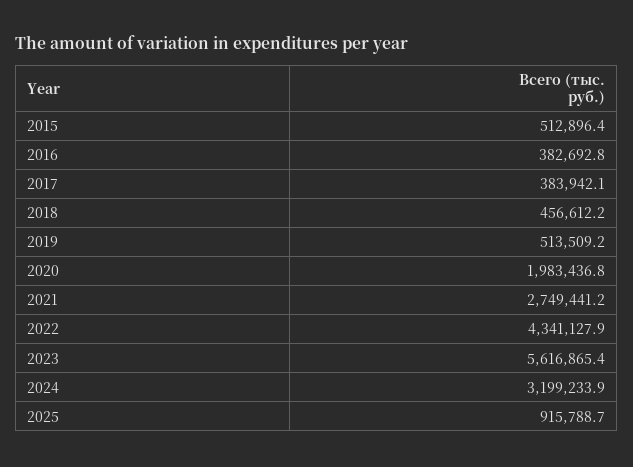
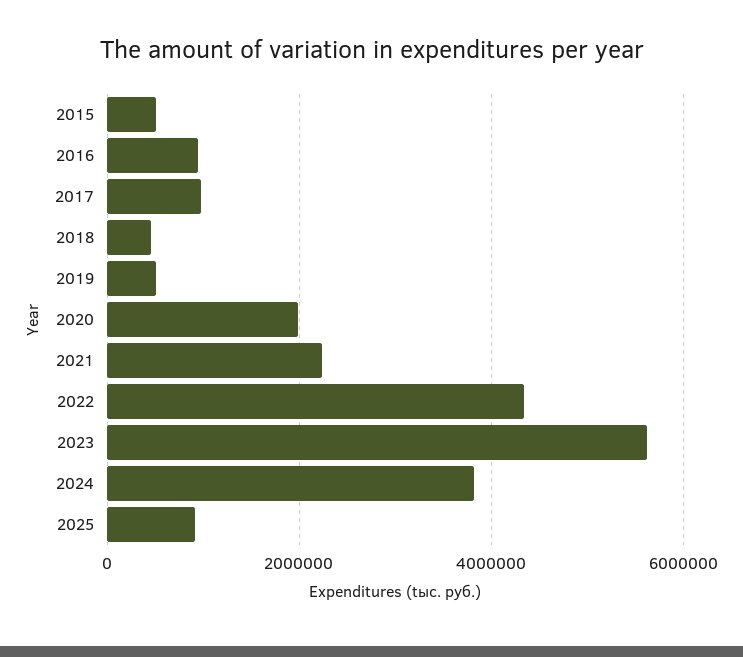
2016: 382692.8 -> 1000000
2017: 383942.1 -> 1000000
2021: 2749441.2 -> 2200000
2024: 3199233.9 -> 3800000

